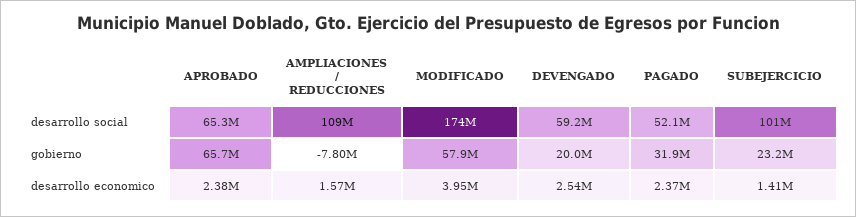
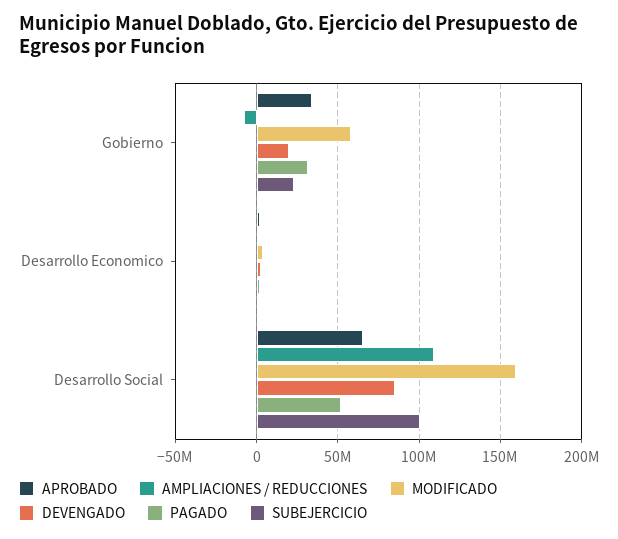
MODIFICADO, desarrollo social: 174000000 -> 160000000
DEVENGADO, desarrollo social: 59200000 -> 85000000
APROBADO, gobierno: 65700000 -> 35000000

